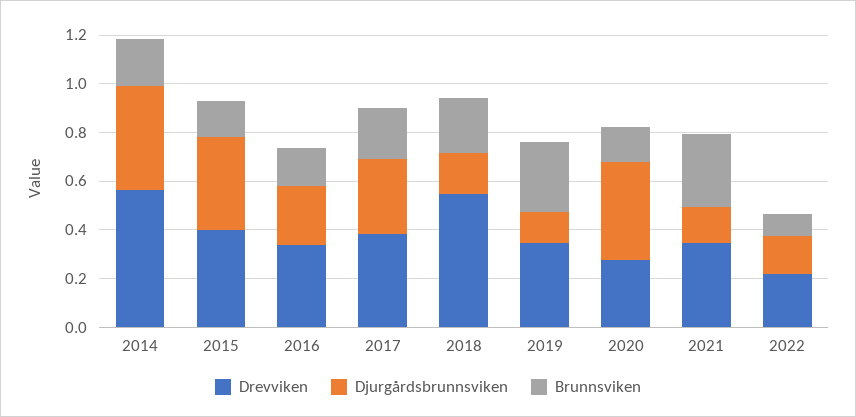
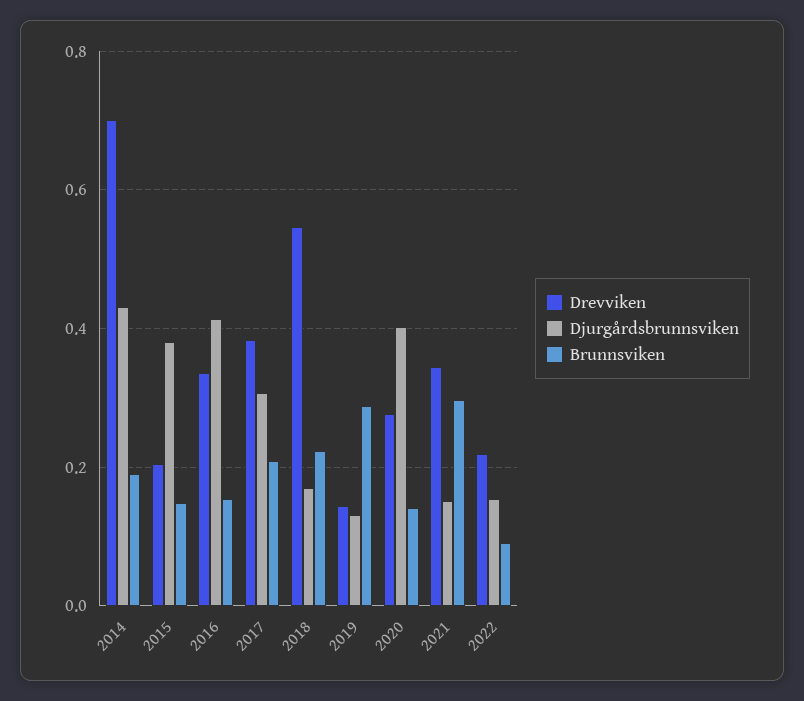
Drevviken, 2014: 0.55 -> 0.7
Drevviken, 2015: 0.4 -> 0.2
Djurgårdsbrunnsviken, 2016: 0.25 -> 0.42
Drevviken, 2019: 0.35 -> 0.14

